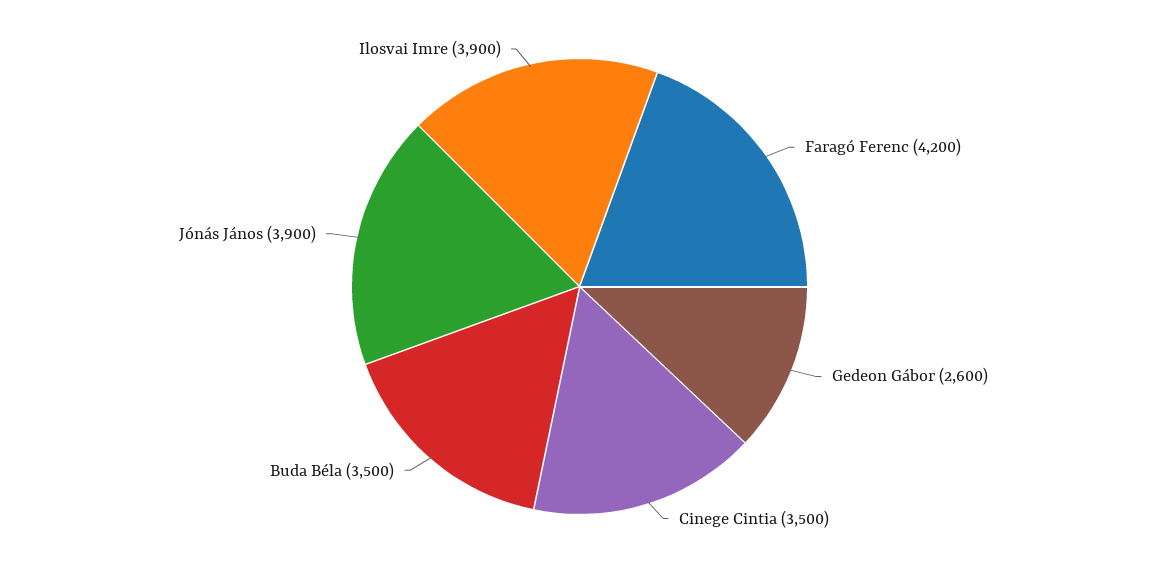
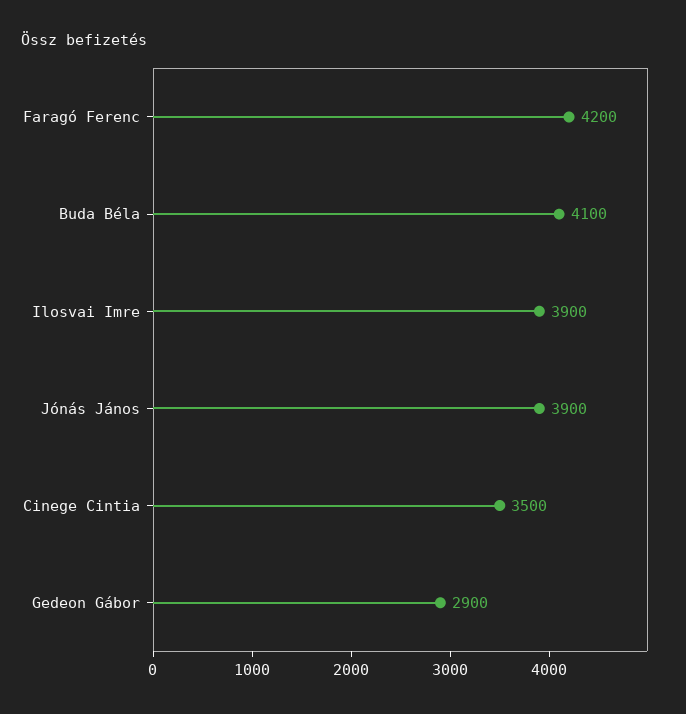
Gedeon Gábor: 2600 -> 2900
Buda Béla: 3500 -> 4100

